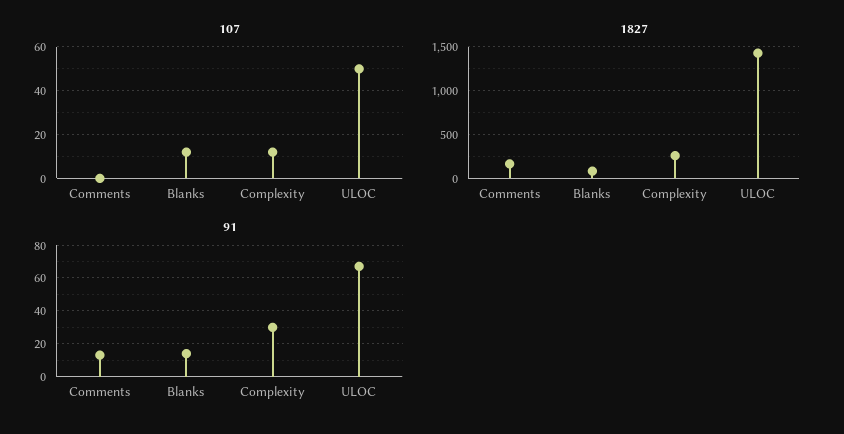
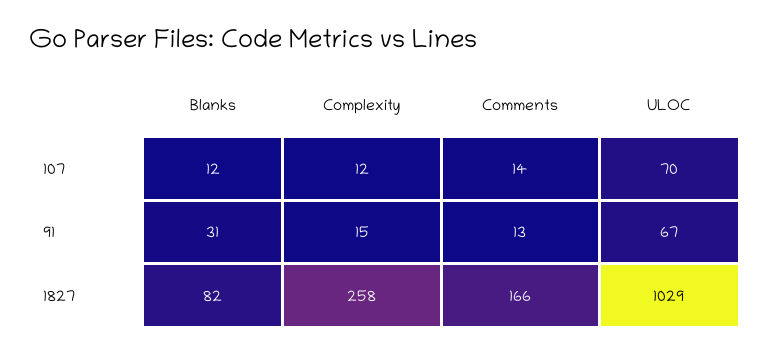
107, Comments: 0 -> 14
107, ULOC: 50 -> 70
1827, ULOC: 1400 -> 1029
91, Blanks: 15 -> 31
91, Complexity: 30 -> 15

